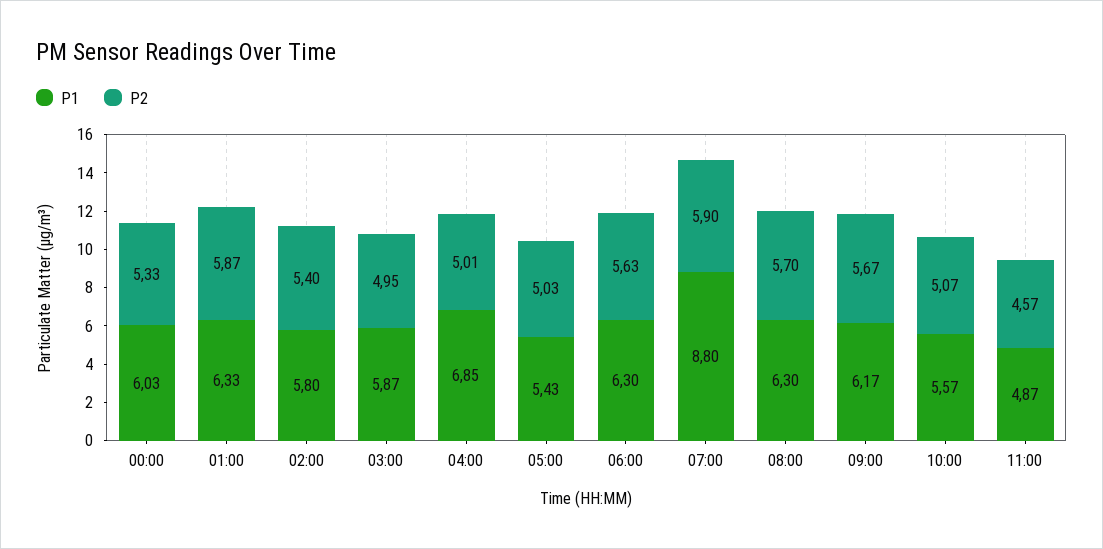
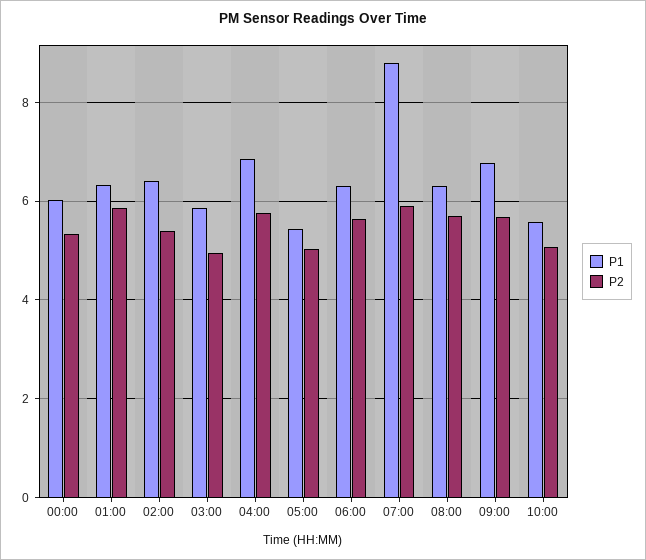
P1, 02:00: 5.8 -> 6.4
P2, 04:00: 5.01 -> 5.8
P1, 09:00: 6.17 -> 6.8
P1, 11:00: 4.87 -> none
P2, 11:00: 4.57 -> none

